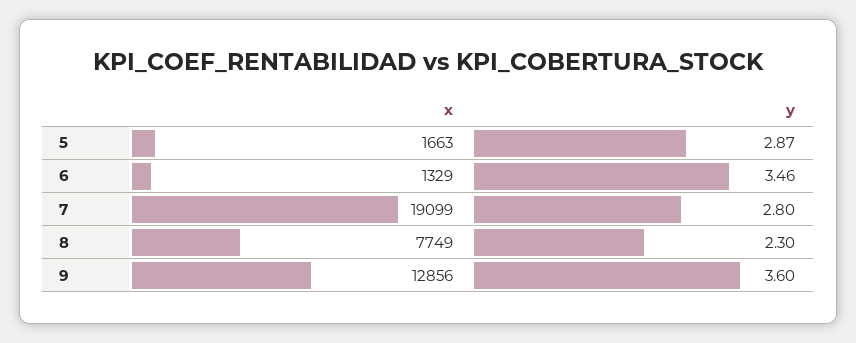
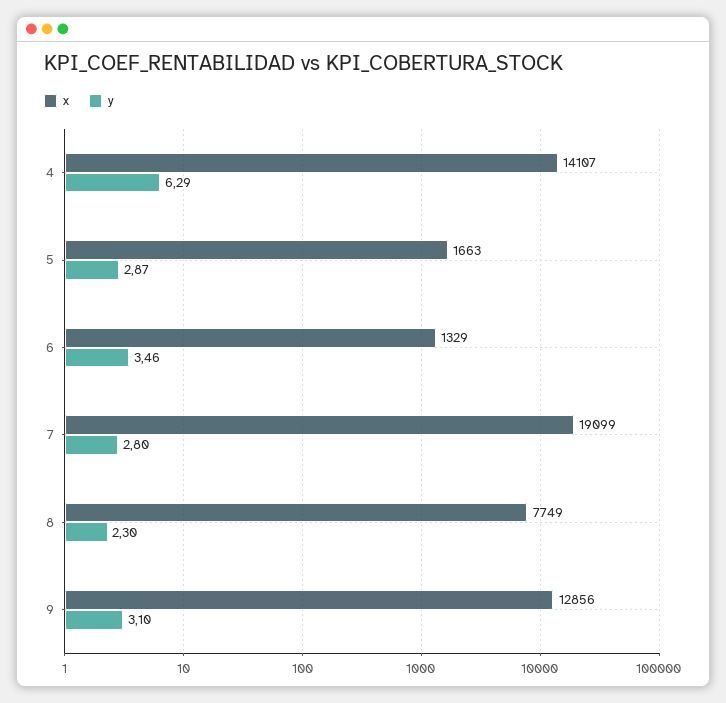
y, 9: 3.6 -> 3.1
x, 4: none -> 14107
y, 4: none -> 6.29

